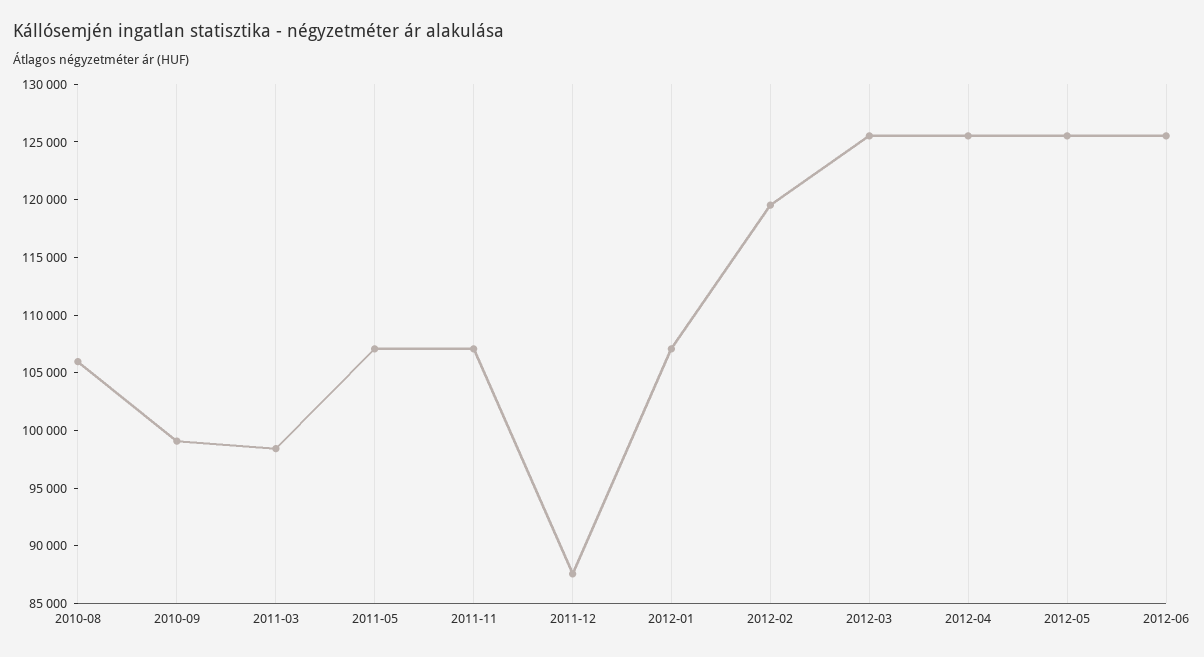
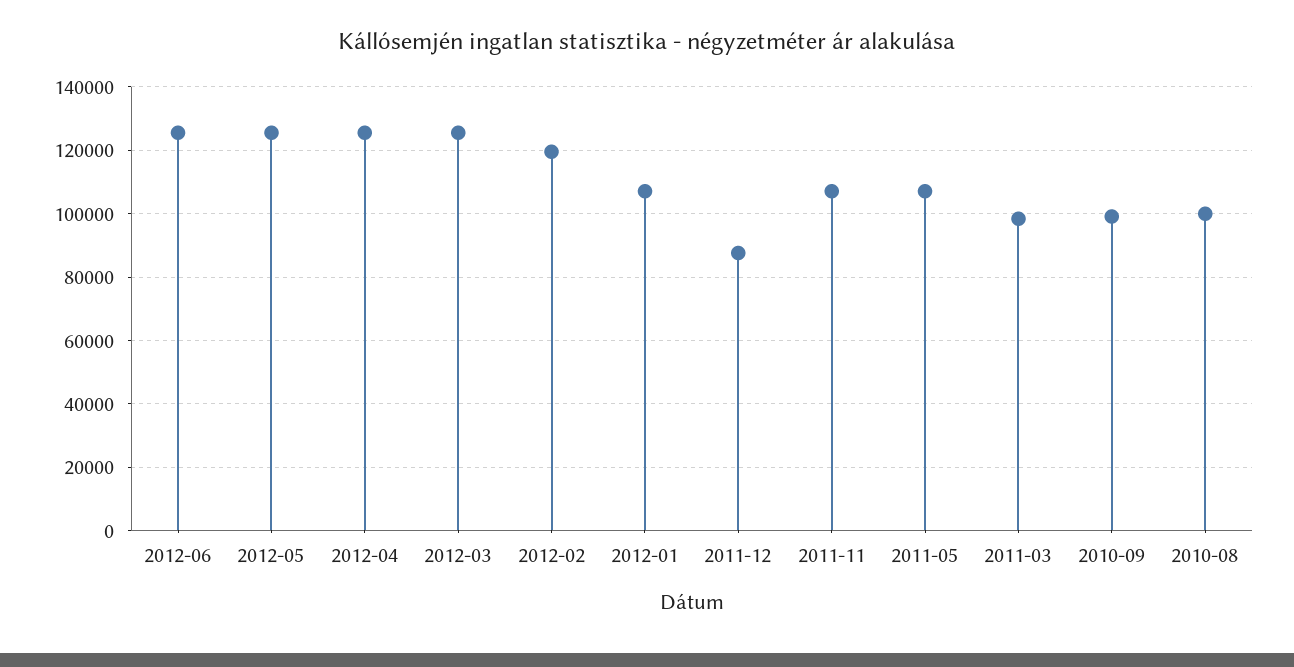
2010-08: 106000 -> 100000

